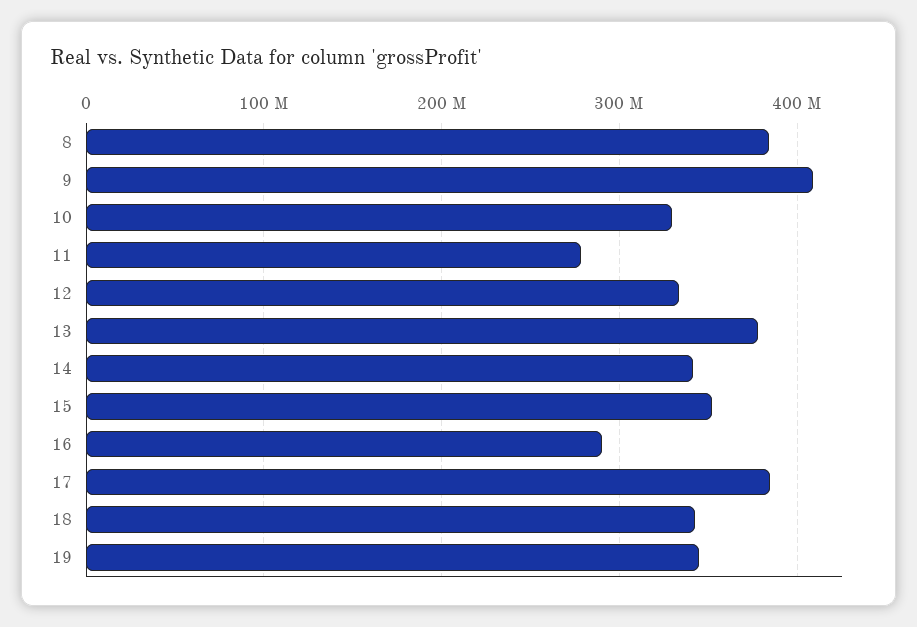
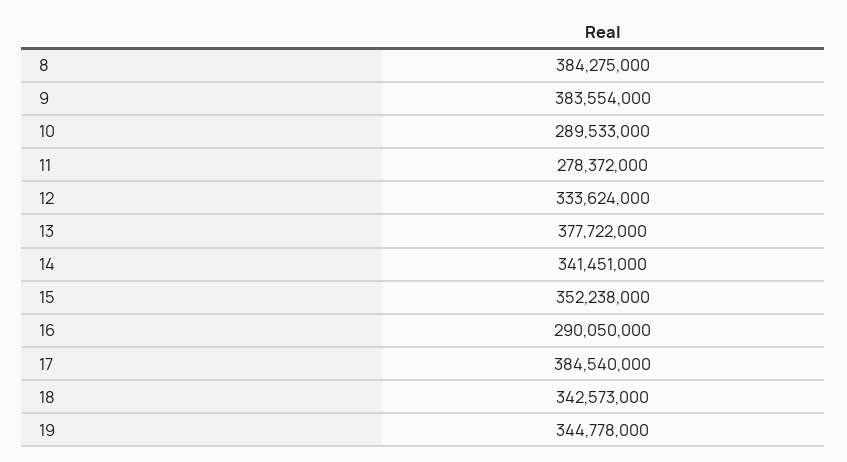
9: 410000000 -> 383554000
10: 330000000 -> 289533000

